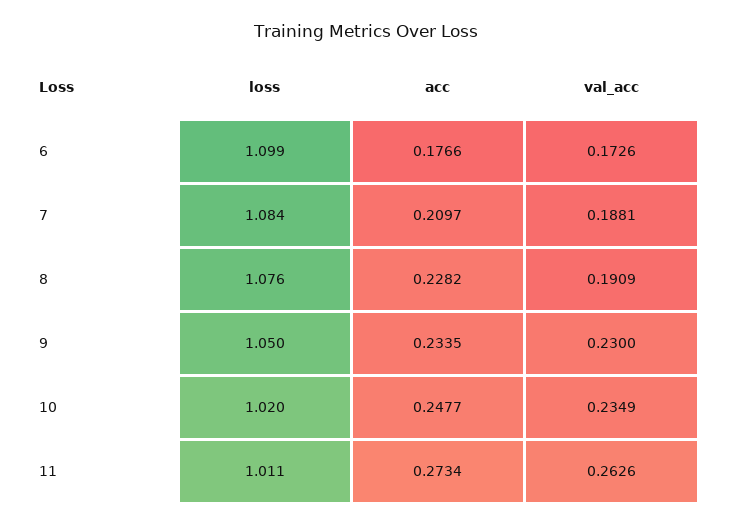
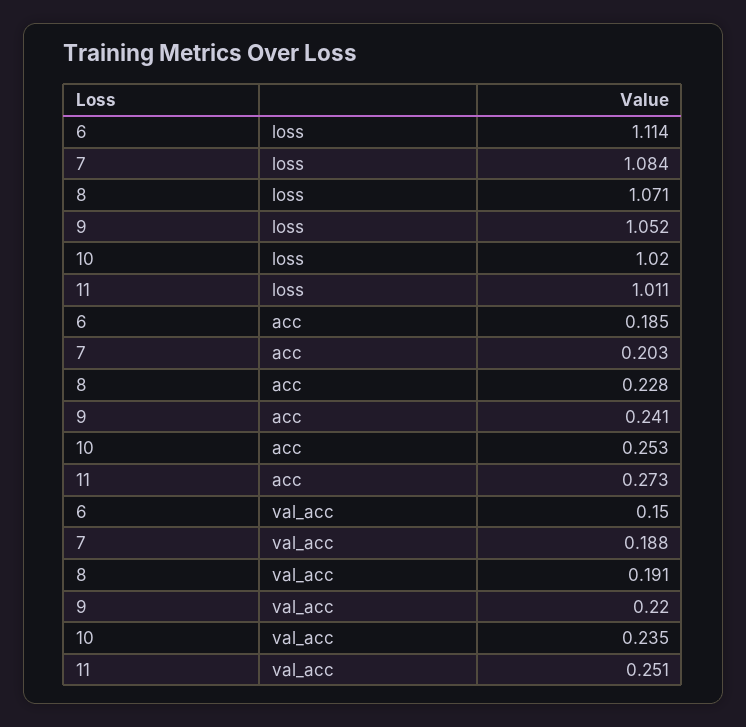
loss, 6: 1.099 -> 1.114
acc, 6: 0.1766 -> 0.185
val_acc, 6: 0.1726 -> 0.15
acc, 7: 0.2097 -> 0.203
loss, 8: 1.076 -> 1.071
loss, 9: 1.05 -> 1.052
acc, 9: 0.2335 -> 0.241
val_acc, 9: 0.23 -> 0.22
acc, 10: 0.2477 -> 0.253
val_acc, 11: 0.2626 -> 0.251

